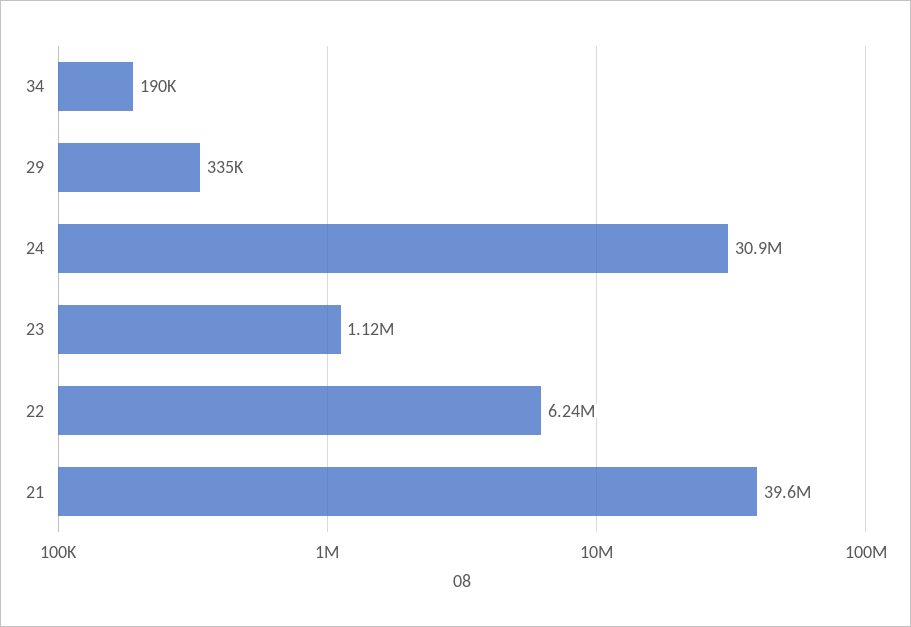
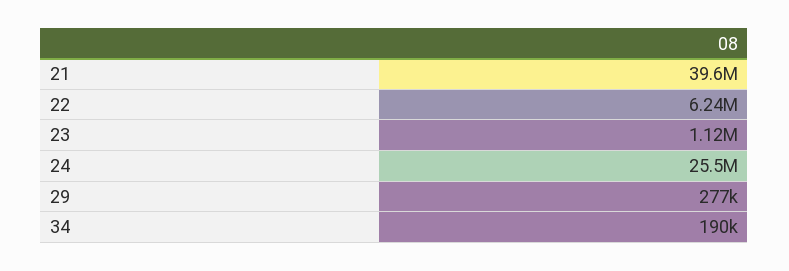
29: 335000 -> 277000
24: 30900000 -> 25500000

